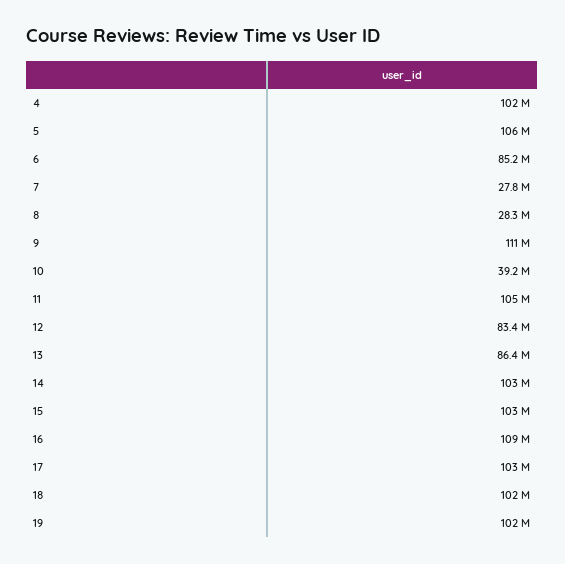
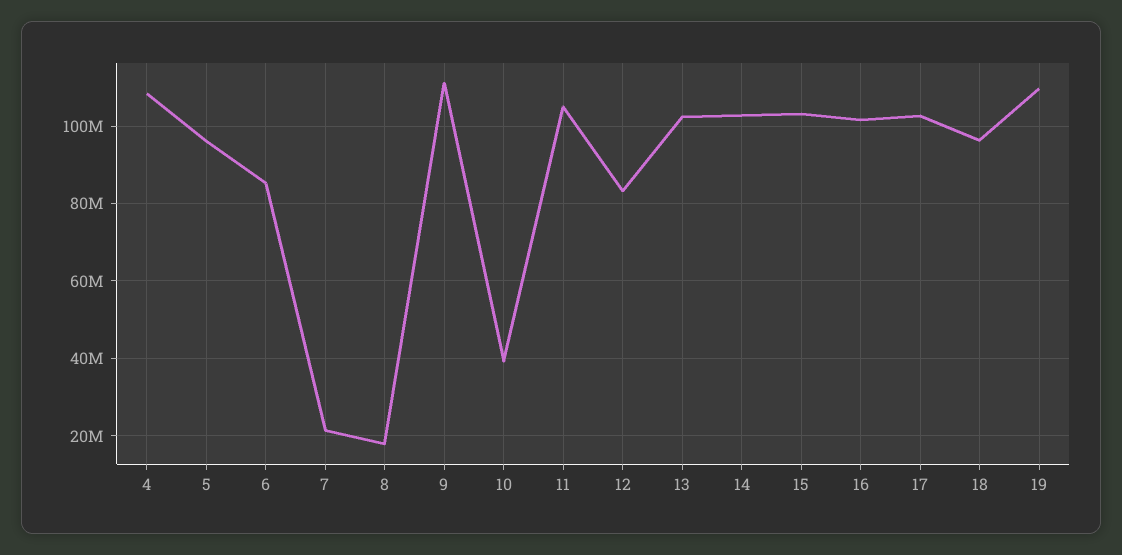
4: 102000000 -> 108000000
5: 106000000 -> 96000000
7: 27800000 -> 22000000
8: 28300000 -> 18000000
13: 86400000 -> 102000000
16: 109000000 -> 102000000
18: 102000000 -> 96000000
19: 102000000 -> 110000000

